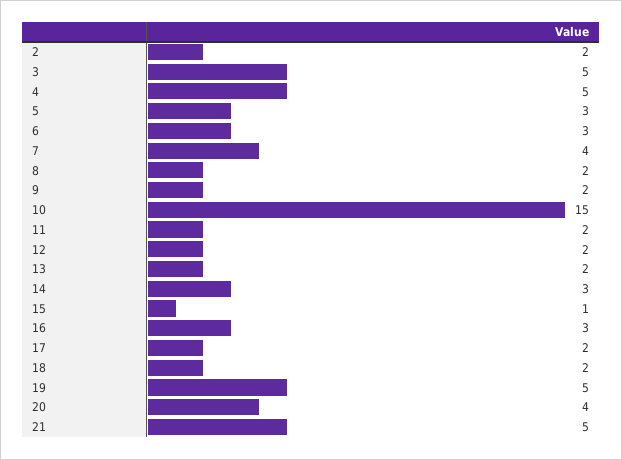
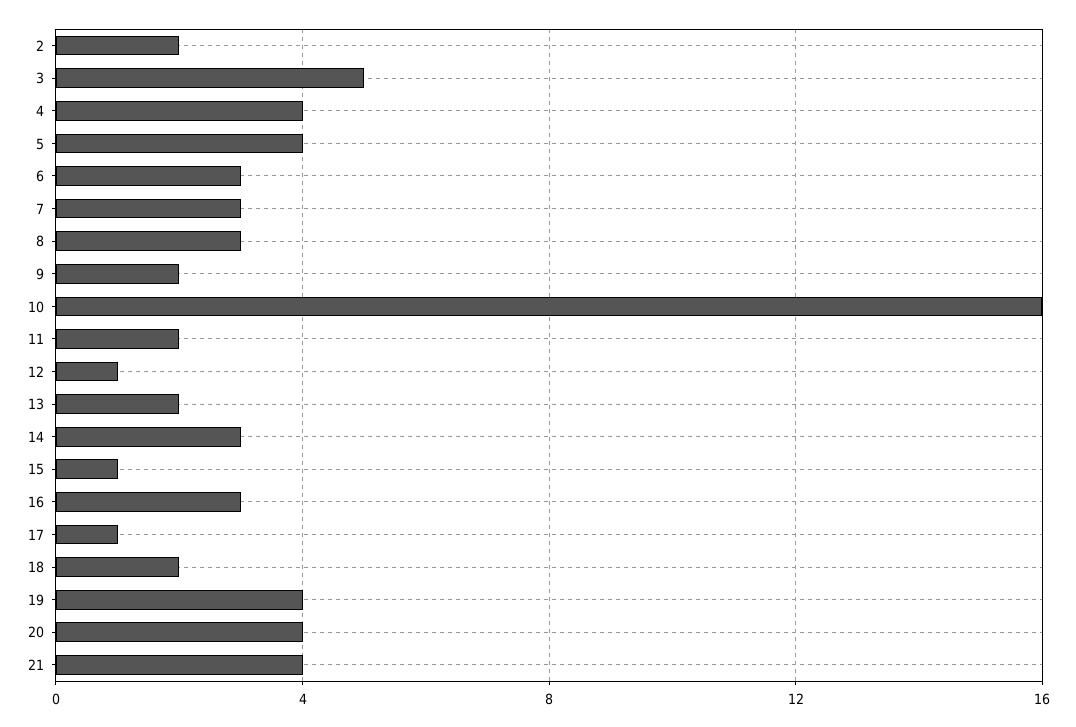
4: 5 -> 4
5: 3 -> 4
7: 4 -> 3
8: 2 -> 3
10: 15 -> 16
12: 2 -> 1
17: 2 -> 1
19: 5 -> 4
21: 5 -> 4

